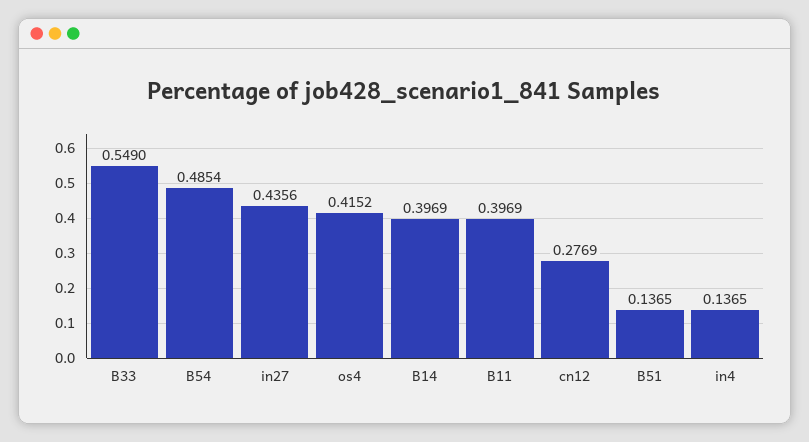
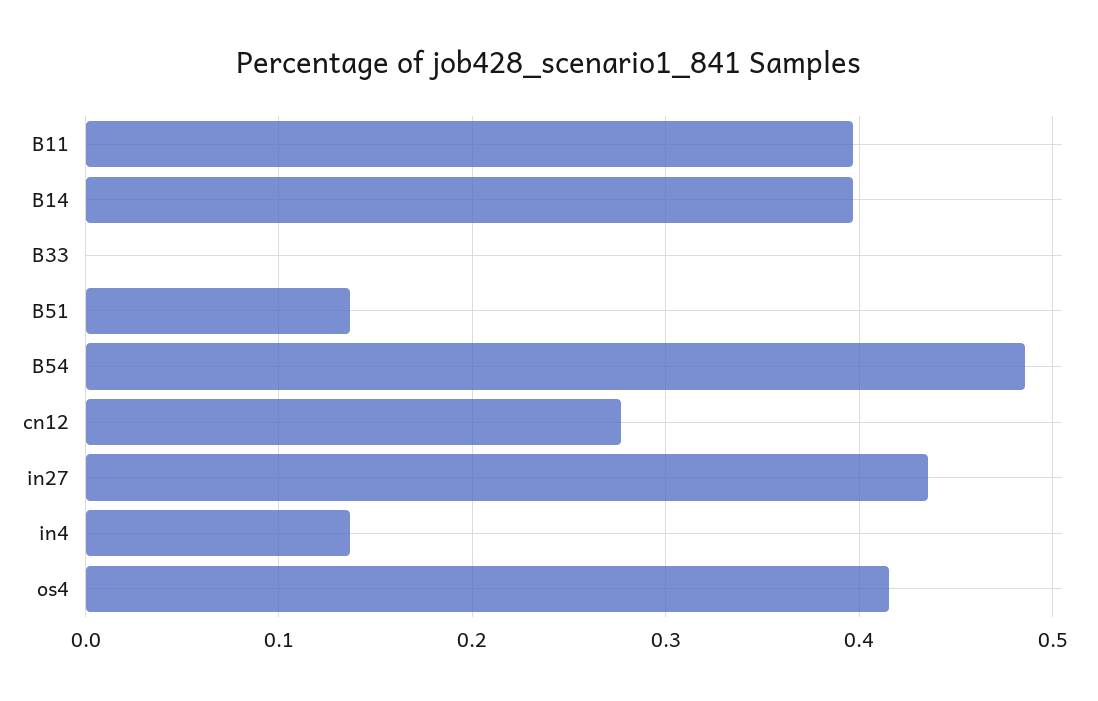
B33: 0.549 -> 0

